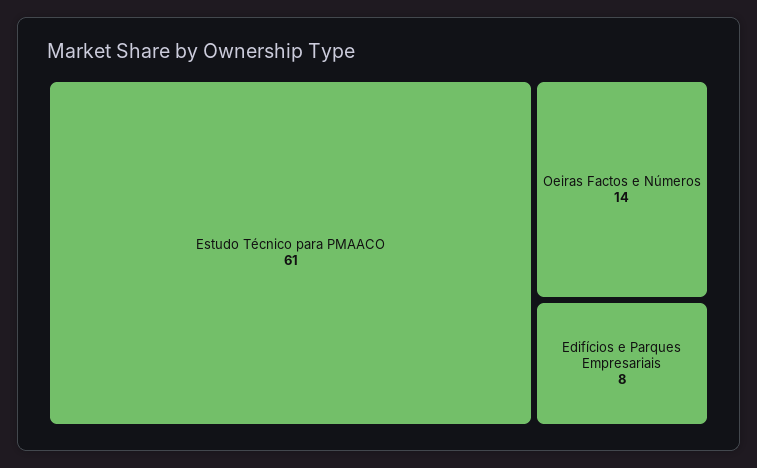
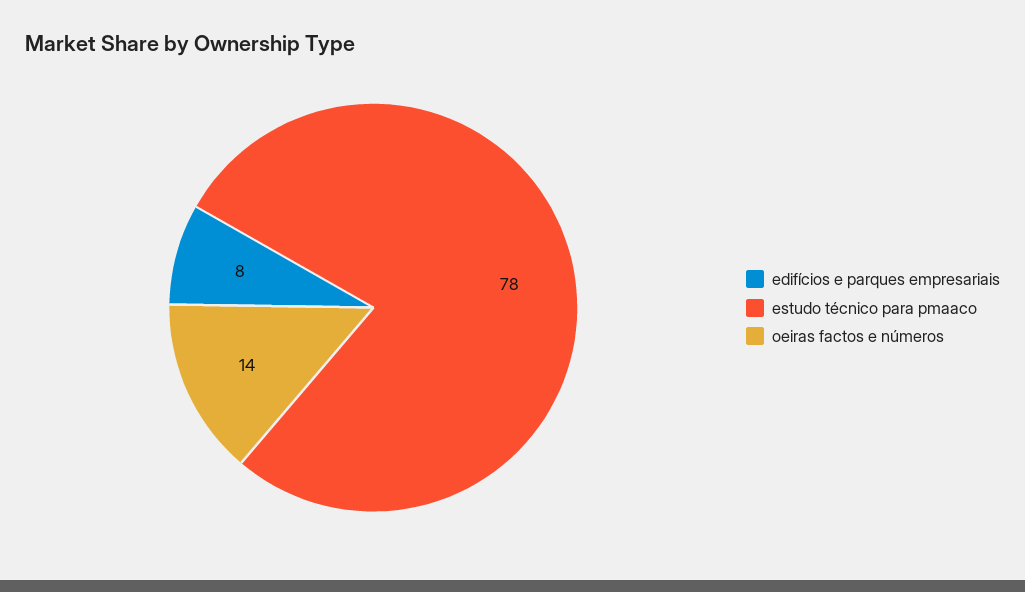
Estudo Técnico para PMAACO: 61 -> 78

